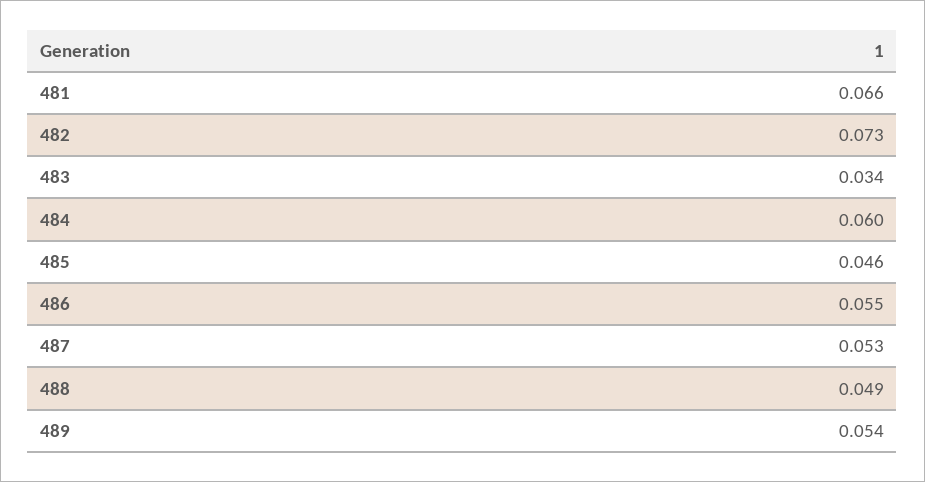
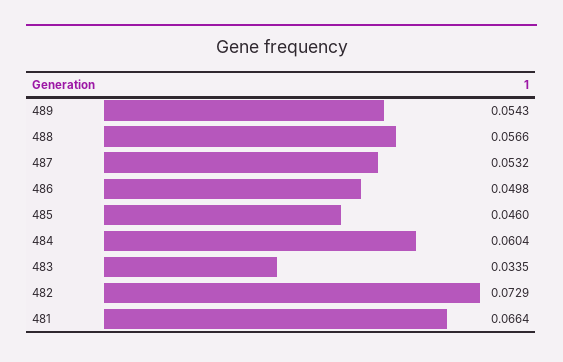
486: 0.055 -> 0.0498
488: 0.049 -> 0.0566

